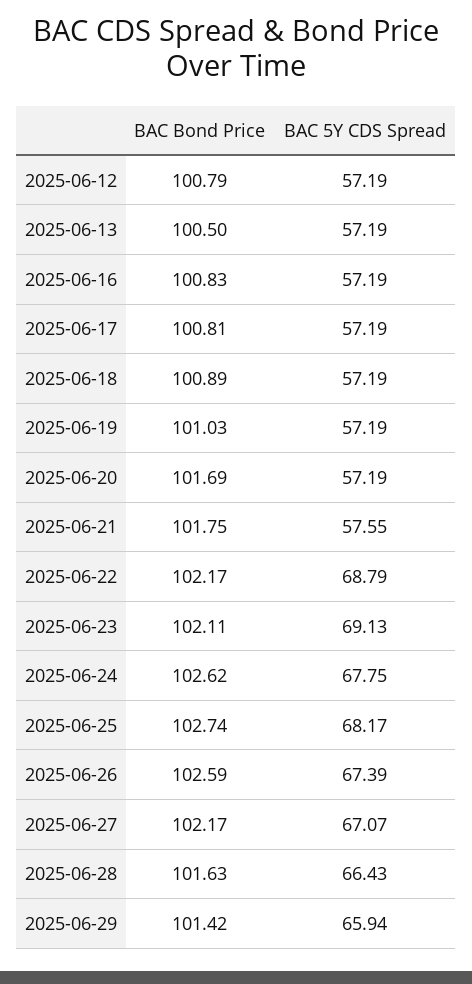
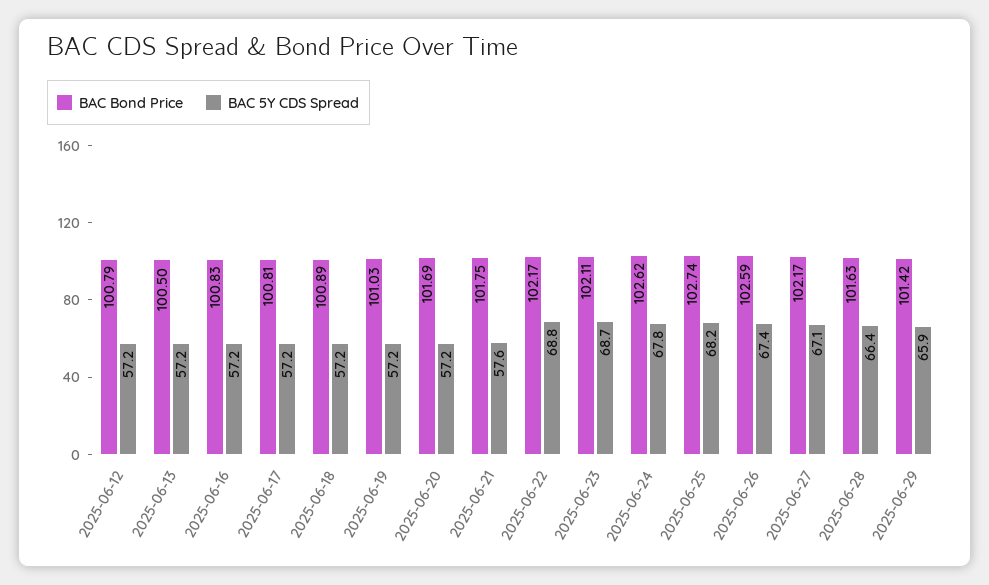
BAC 5Y CDS Spread, 2025-06-23: 69.13 -> 68.7

